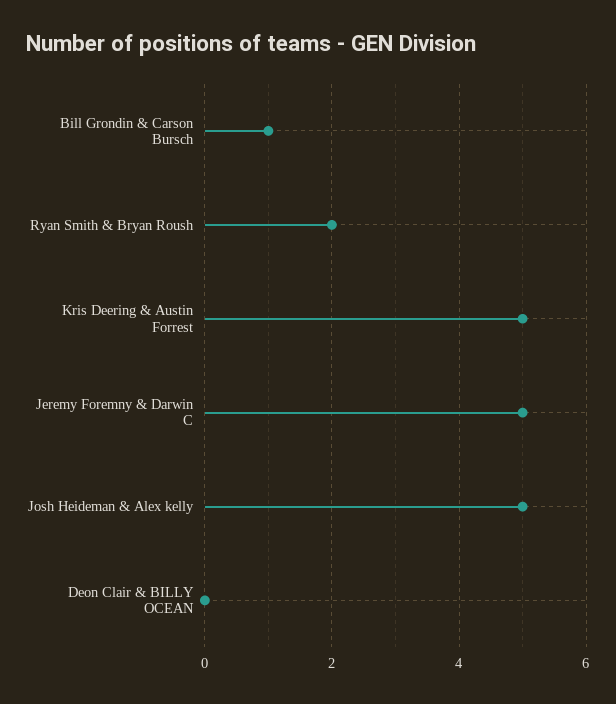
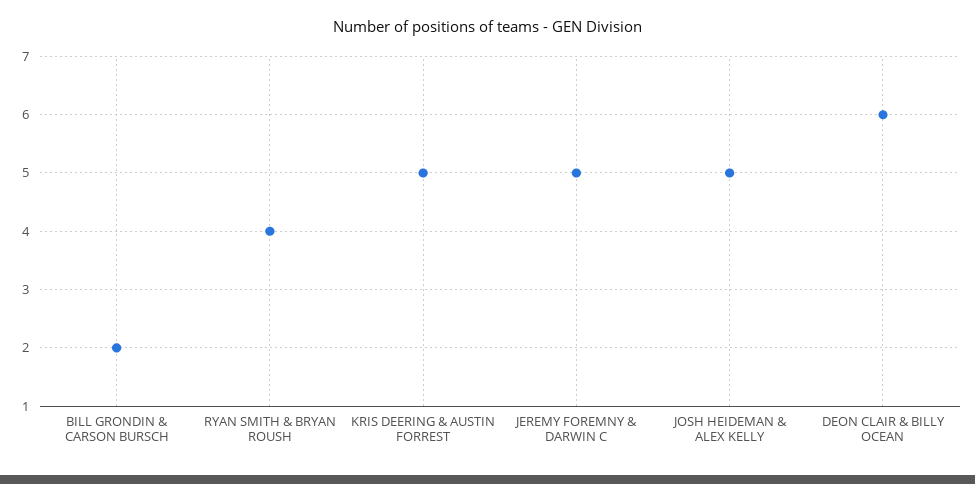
Bill Grondin & Carson Bursch: 1 -> 2
Ryan Smith & Bryan Roush: 2 -> 4
Deon Clair & BILLY OCEAN: 0 -> 6

